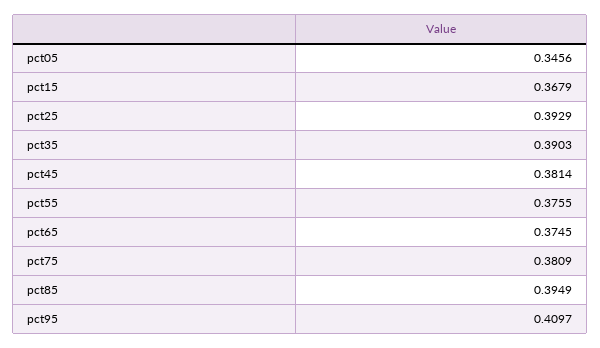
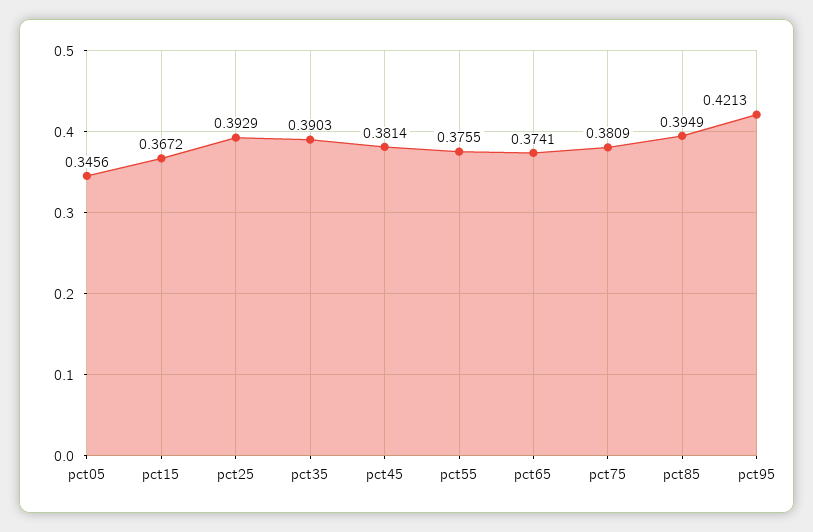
pct15: 0.3679 -> 0.3672
pct65: 0.3745 -> 0.3741
pct95: 0.4097 -> 0.4213

